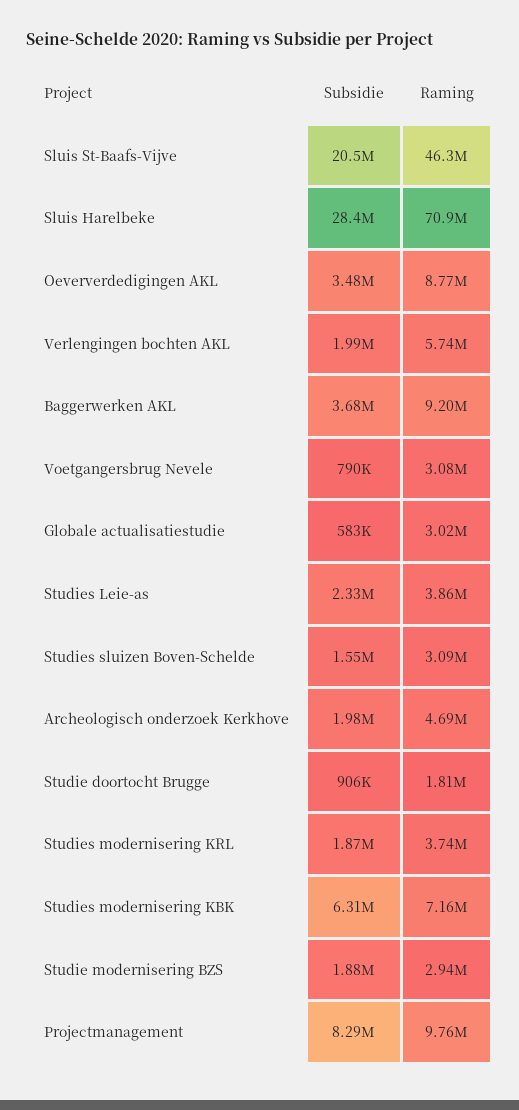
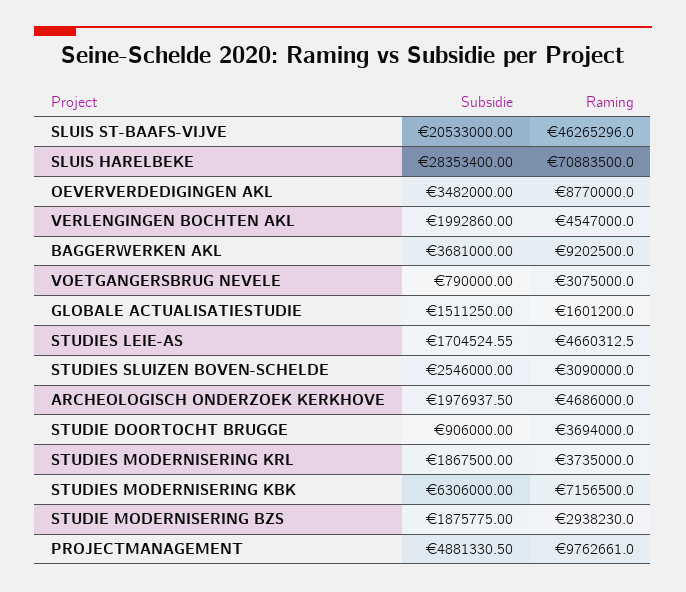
Raming, Verlengingen bochten AKL: 5740000 -> 4547000
Subsidie, Globale actualisatiestudie: 583000 -> 1511250
Raming, Globale actualisatiestudie: 3020000 -> 1601200
Subsidie, Studies Leie-as: 2330000 -> 1704524.55
Raming, Studies Leie-as: 3860000 -> 4660312.5
Subsidie, Studies sluizen Boven-Schelde: 1550000 -> 2546000
Raming, Studie doortocht Brugge: 1810000 -> 3694000
Subsidie, Projectmanagement: 8290000 -> 4881330.5

